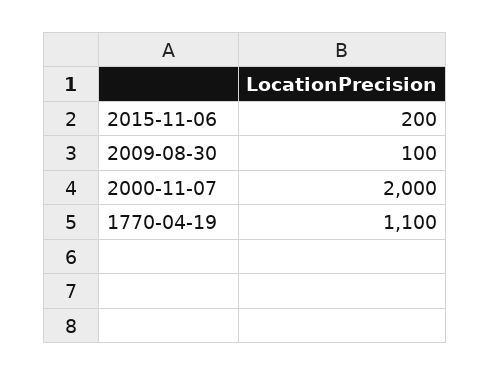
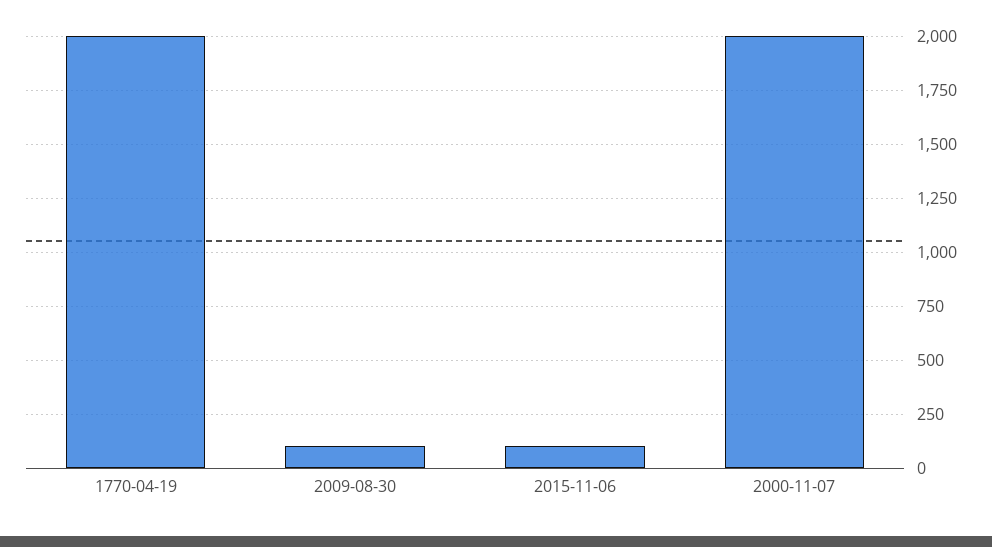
2015-11-06: 200 -> 100
1770-04-19: 1100 -> 2000

